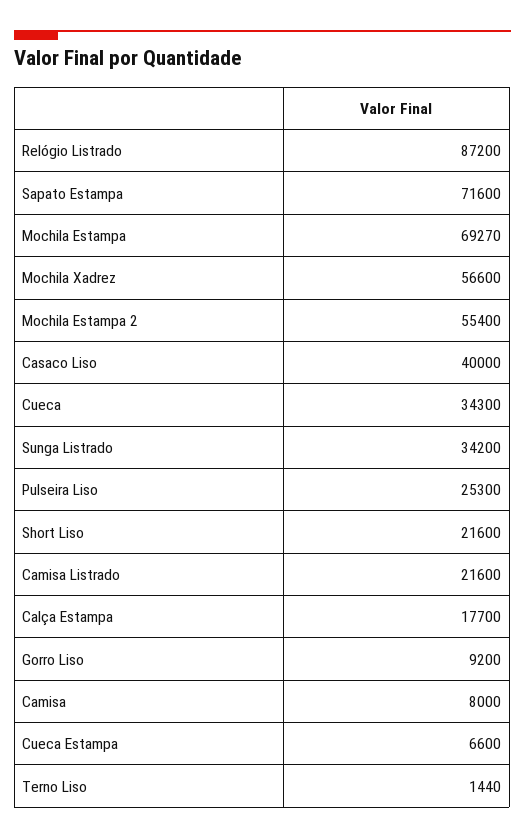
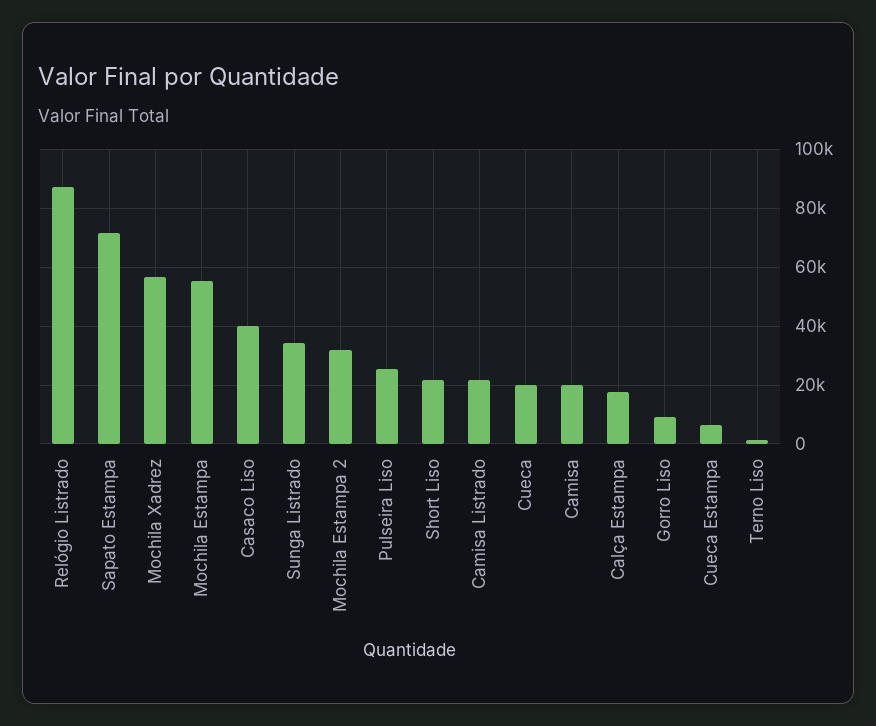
Mochila Estampa: 69270 -> 55000
Mochila Estampa 2: 55400 -> 32500
Cueca: 34300 -> 20000
Camisa: 8000 -> 20000

